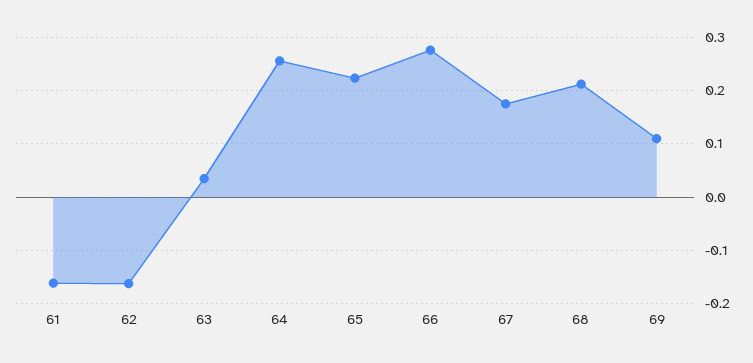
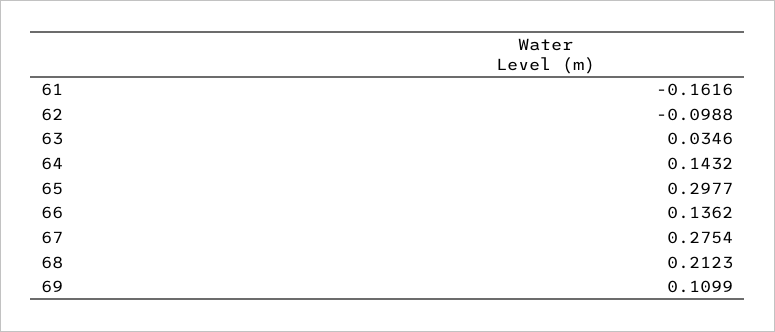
62: -0.16 -> -0.0988
64: 0.26 -> 0.1432
65: 0.22 -> 0.2977
66: 0.28 -> 0.1362
67: 0.18 -> 0.2754

